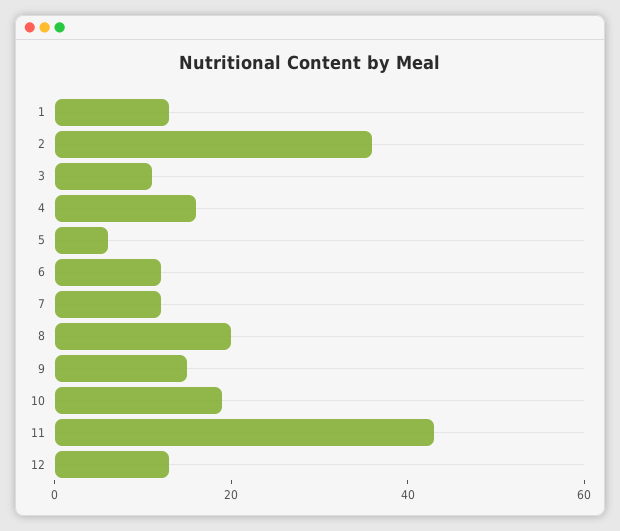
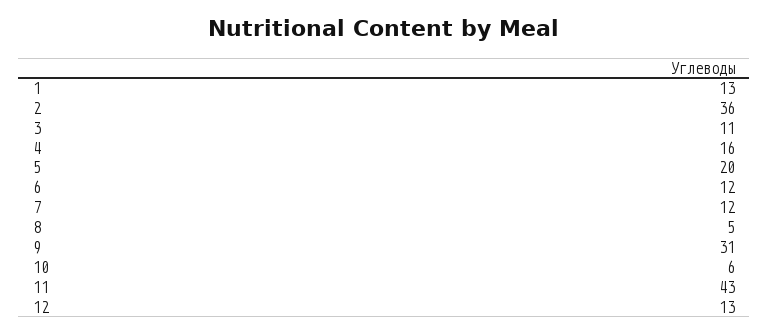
5: 5 -> 20
8: 20 -> 5
9: 15 -> 31
10: 20 -> 6

